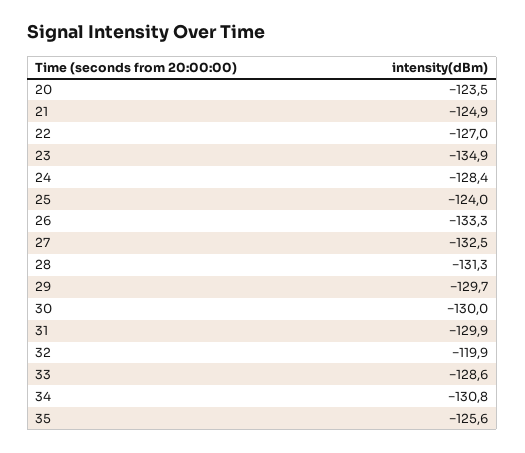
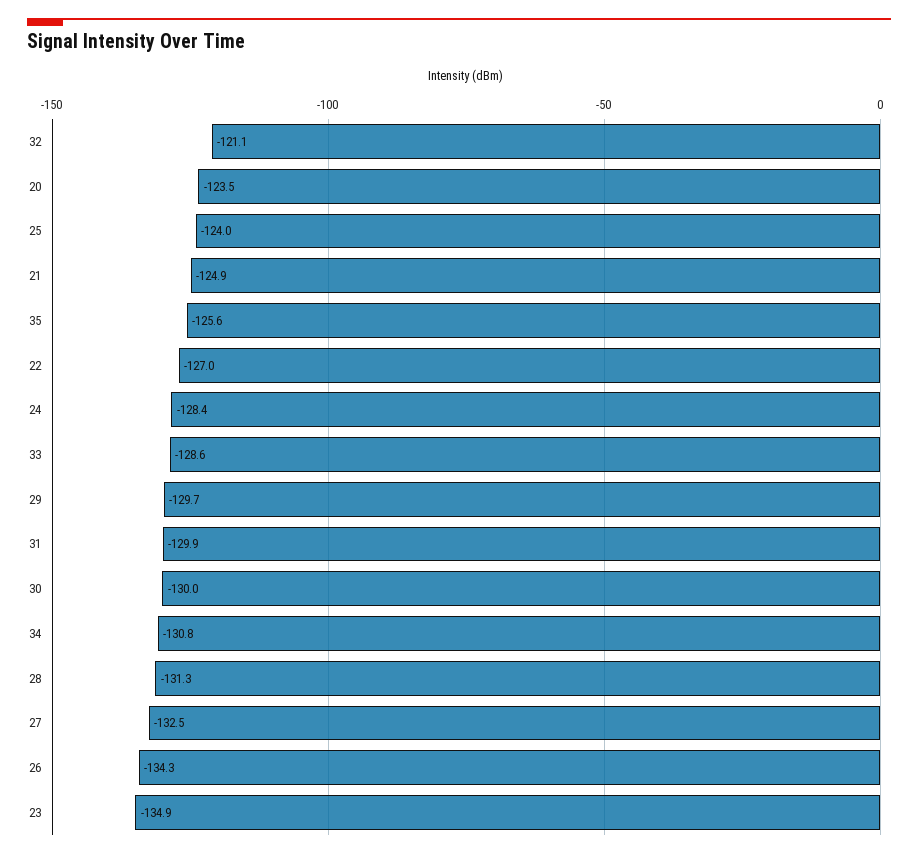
26: -133.3 -> -134.3
32: -119.9 -> -121.1

